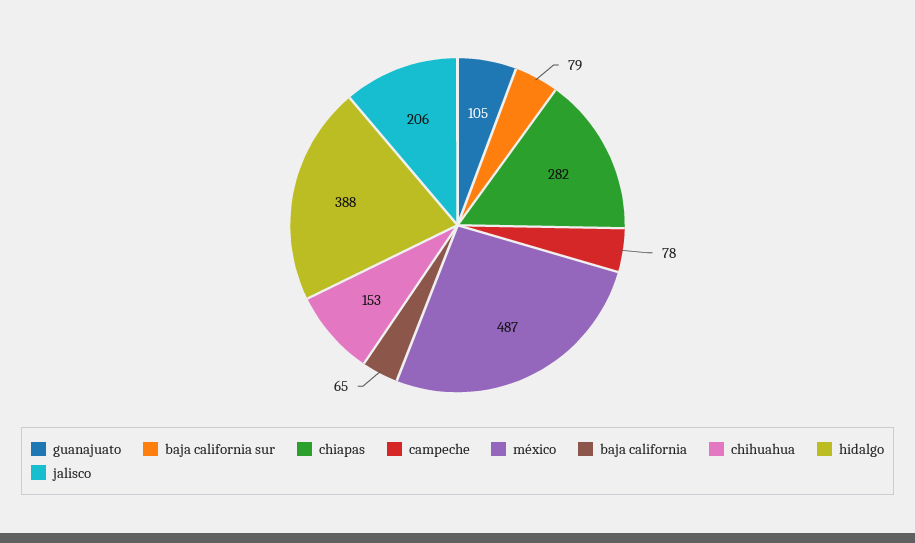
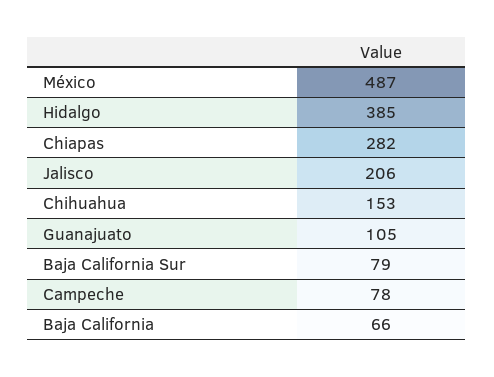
baja california: 65 -> 66
hidalgo: 388 -> 385

